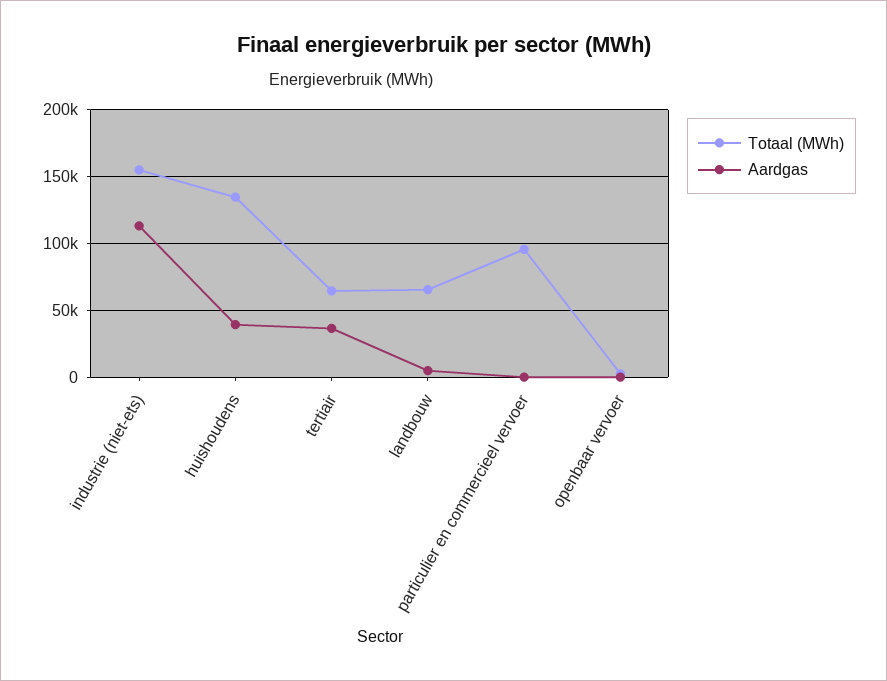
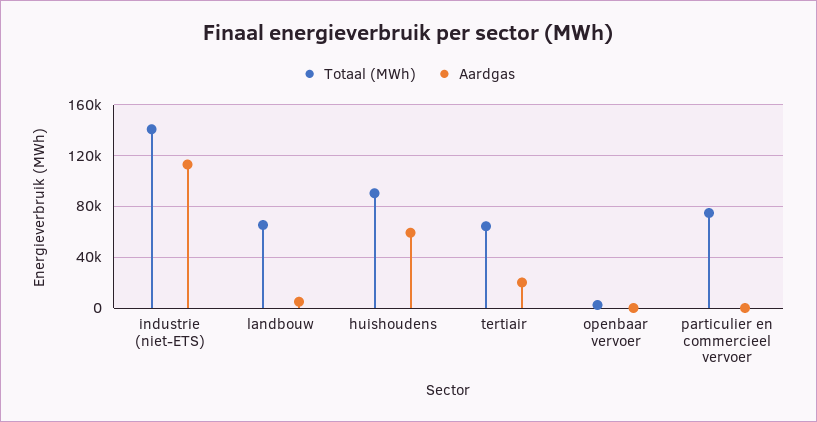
Totaal (MWh), industrie (niet-ets): 155000 -> 140000
Totaal (MWh), huishoudens: 135000 -> 90000
Aardgas, huishoudens: 40000 -> 60000
Aardgas, tertiair: 35000 -> 20000
Totaal (MWh), particulier en commercieel vervoer: 95000 -> 75000

